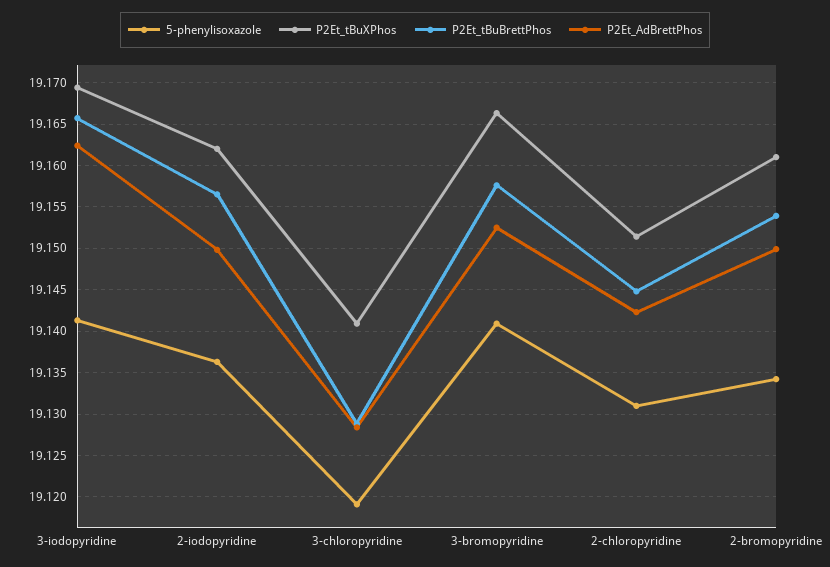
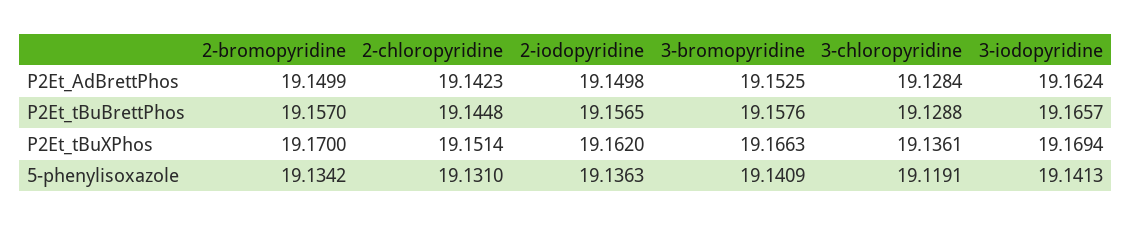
P2Et_tBuXPhos, 3-chloropyridine: 19.141 -> 19.1361
P2Et_tBuXPhos, 2-bromopyridine: 19.161 -> 19.17
P2Et_tBuBrettPhos, 2-bromopyridine: 19.154 -> 19.157

